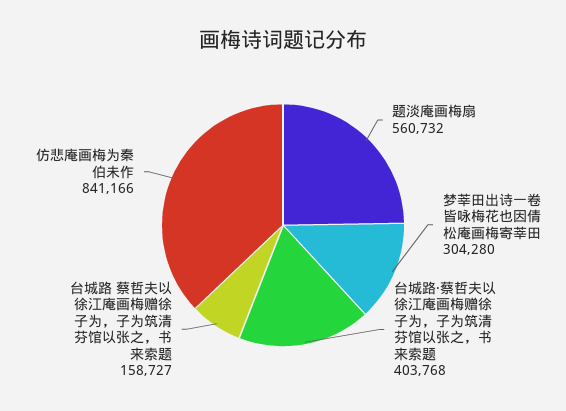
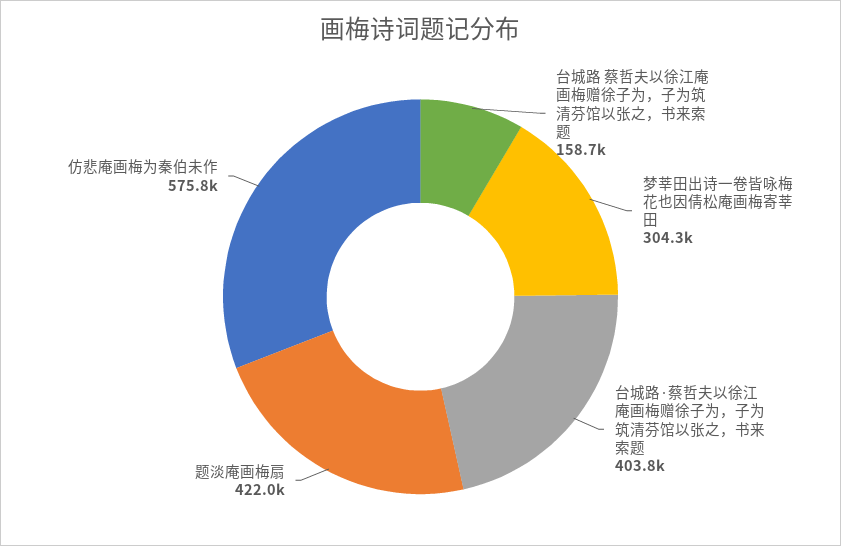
题淡庵画梅扇: 560732 -> 422000
仿悲庵画梅为秦伯未作: 841166 -> 575800

